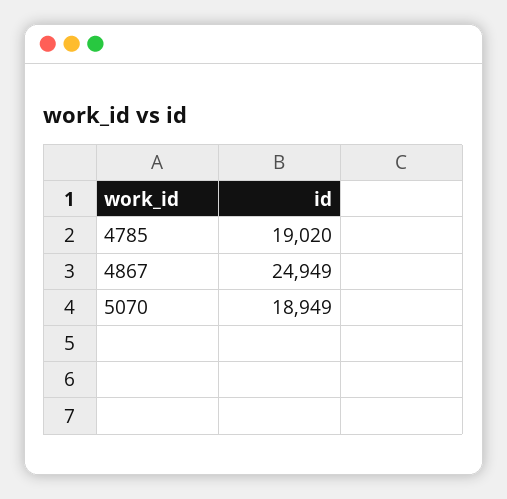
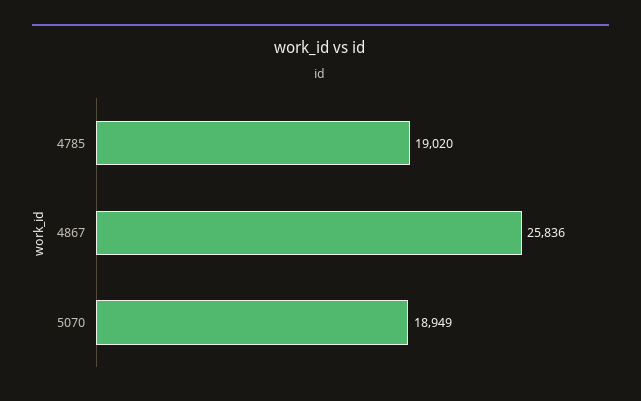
4867: 24949 -> 25836

